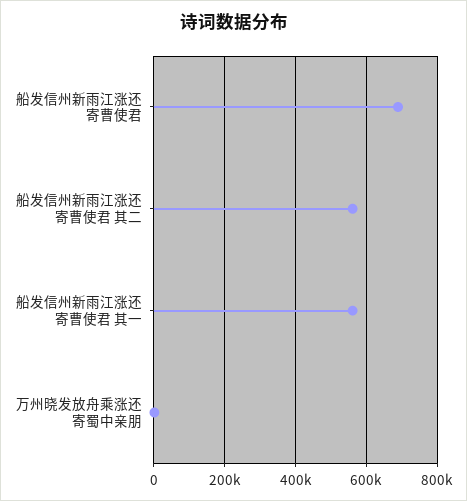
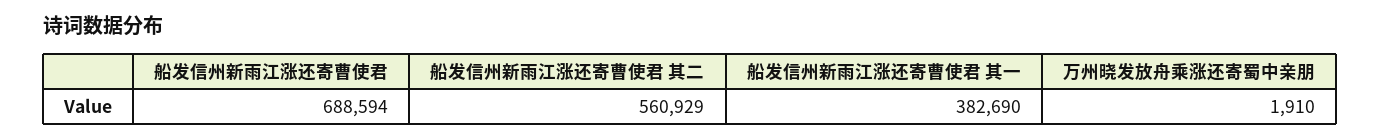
船发信州新雨江涨还寄曹使君 其一: 560000 -> 382690

